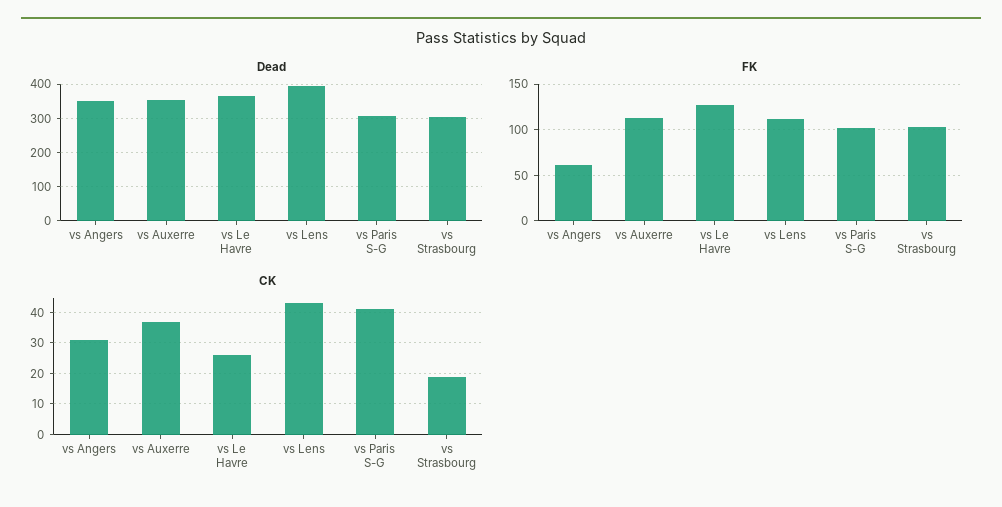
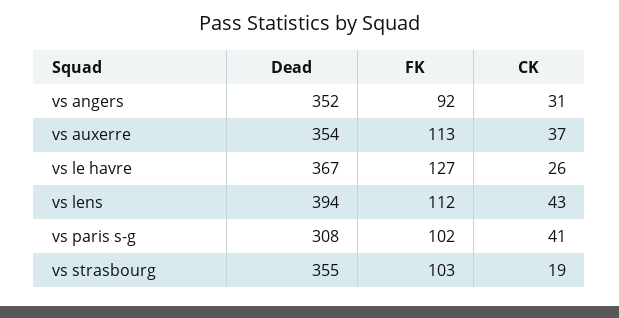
Dead, vs Strasbourg: 300 -> 355
FK, vs Angers: 60 -> 92

